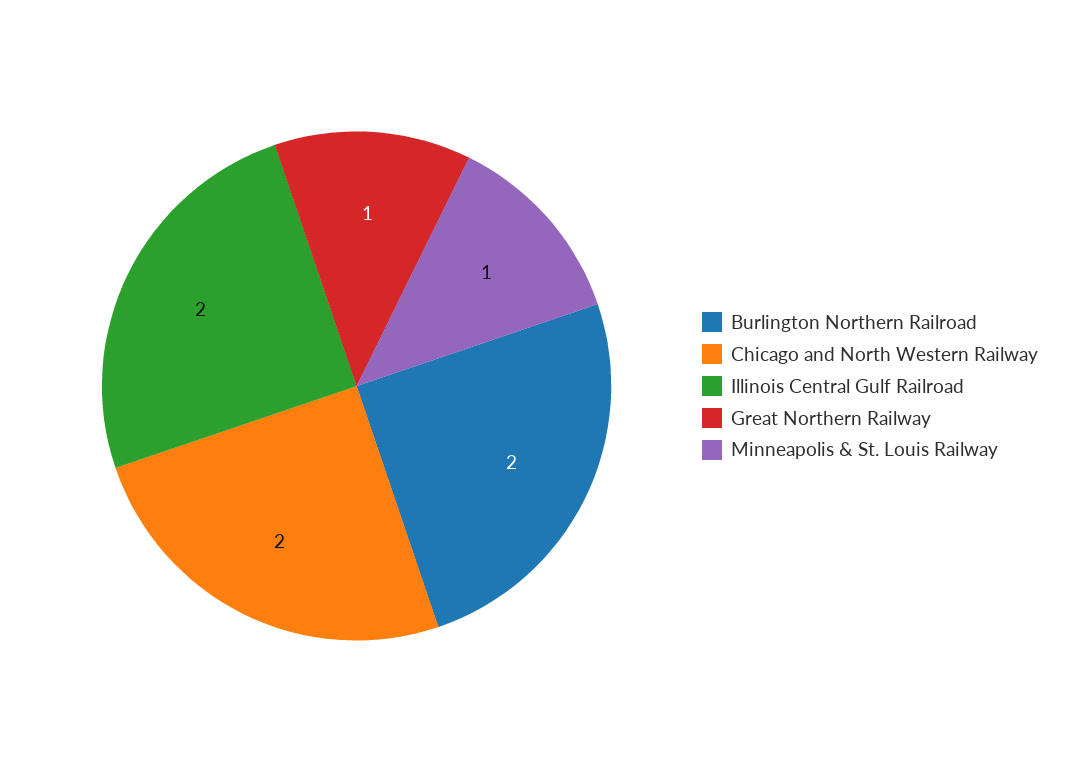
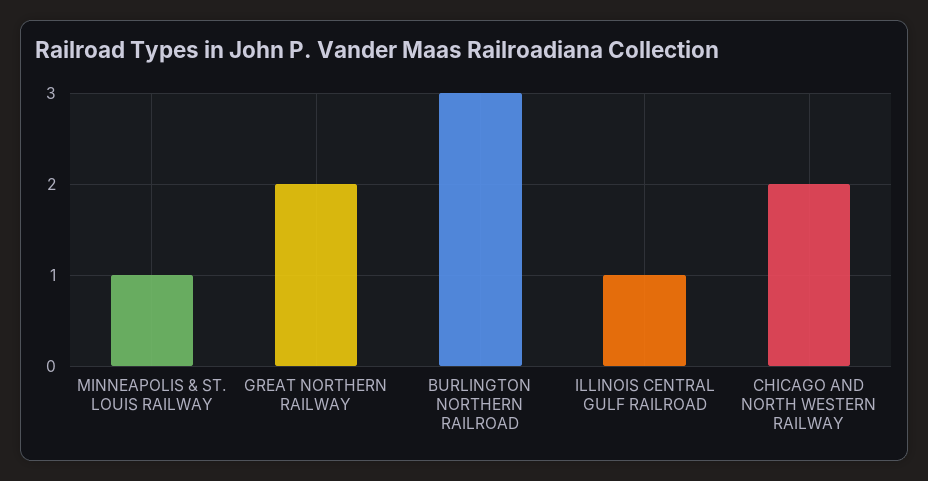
Burlington Northern Railroad: 2 -> 3
Illinois Central Gulf Railroad: 2 -> 1
Great Northern Railway: 1 -> 2

